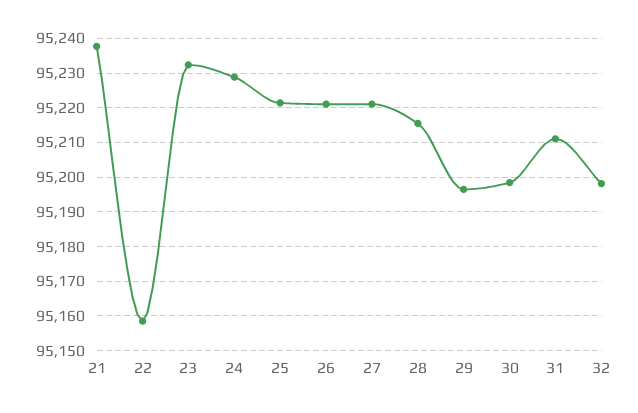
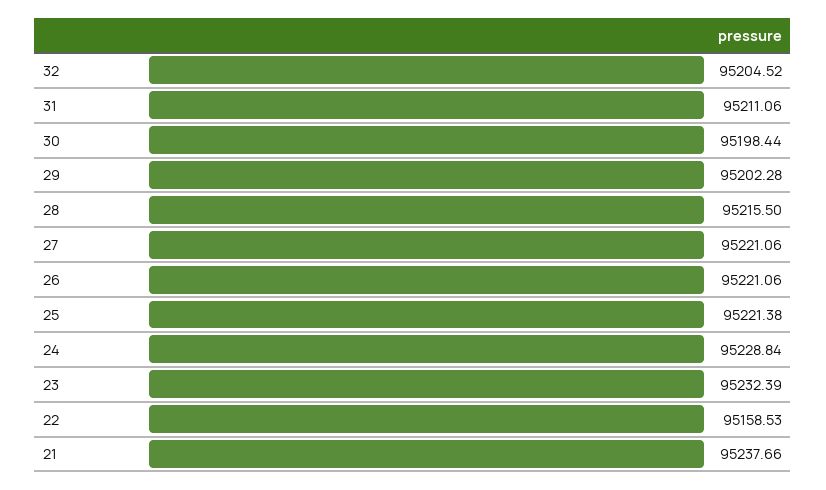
29: 95196 -> 95202.28
32: 95198 -> 95204.52

